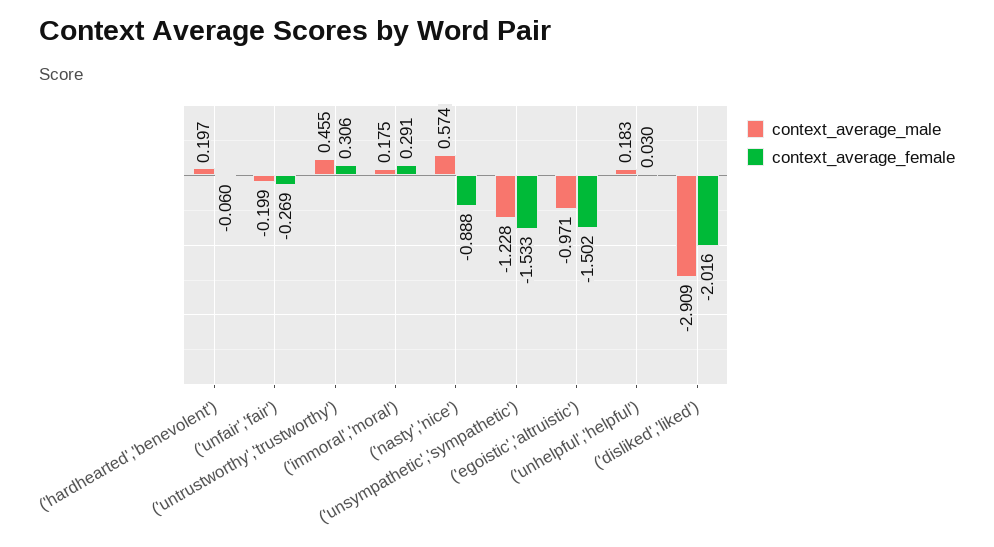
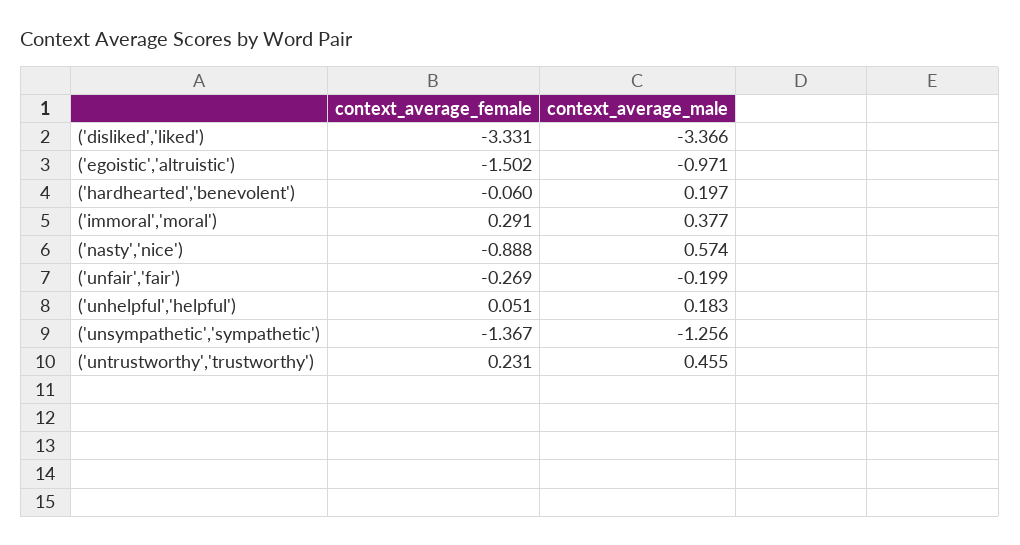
context_average_female, ('untrustworthy','trustworthy'): 0.306 -> 0.231
context_average_male, ('immoral','moral'): 0.175 -> 0.377
context_average_male, ('unsympathetic','sympathetic'): -1.228 -> -1.256
context_average_female, ('unsympathetic','sympathetic'): -1.533 -> -1.367
context_average_female, ('unhelpful','helpful'): 0.03 -> 0.051
context_average_male, ('disliked','liked'): -2.909 -> -3.366
context_average_female, ('disliked','liked'): -2.016 -> -3.331

